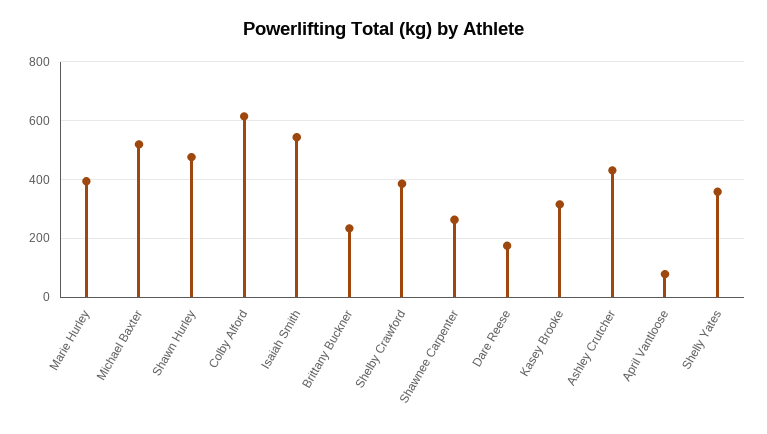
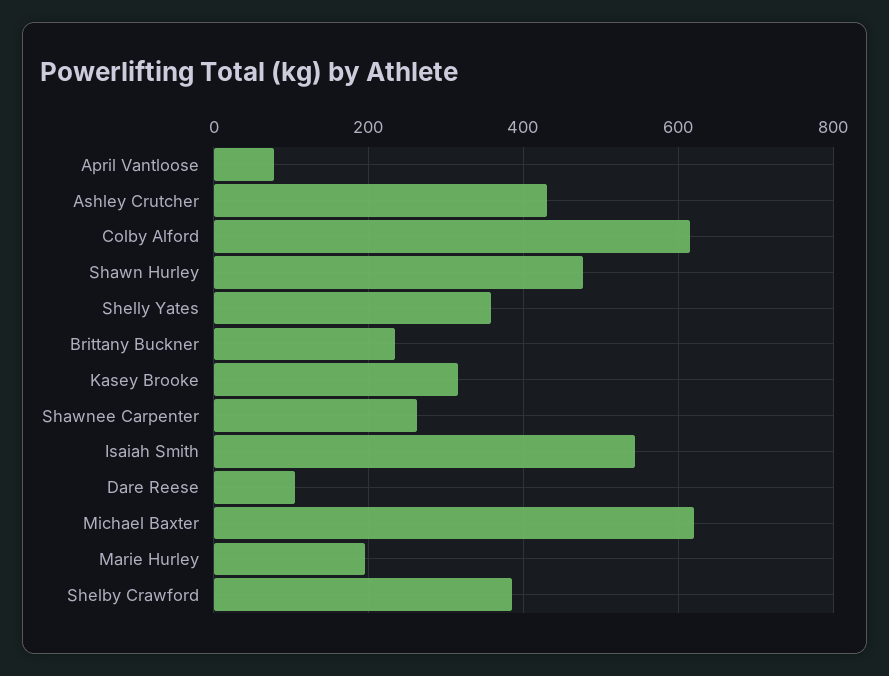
Marie Hurley: 400 -> 200
Michael Baxter: 525 -> 620
Dare Reese: 175 -> 100

